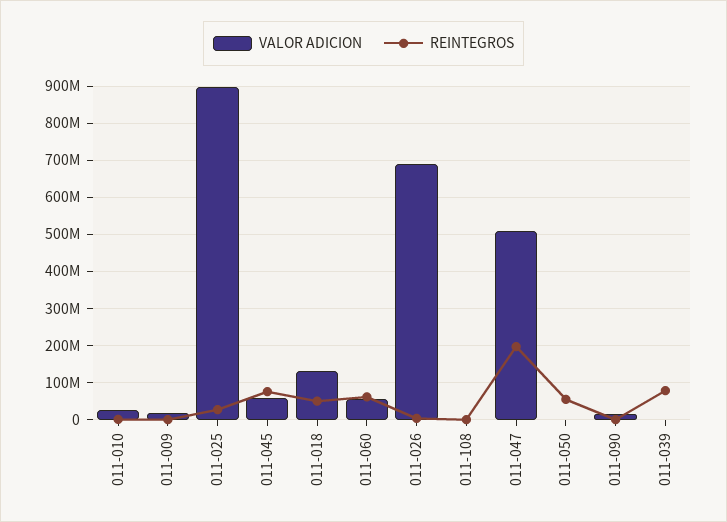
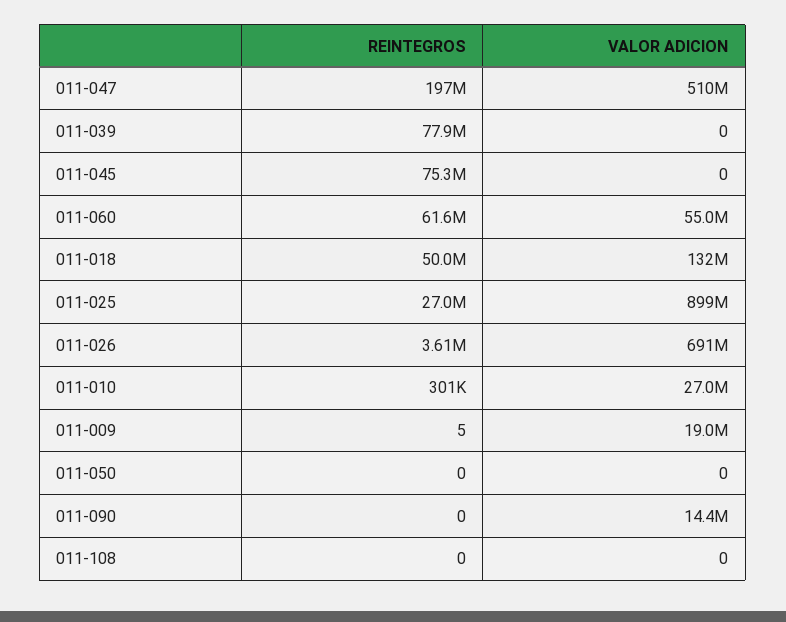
VALOR ADICION, 011-045: 60000000 -> 0
REINTEGROS, 011-050: 60000000 -> 0

